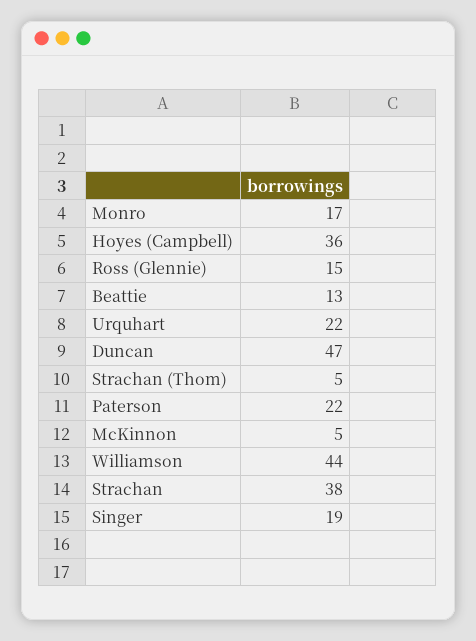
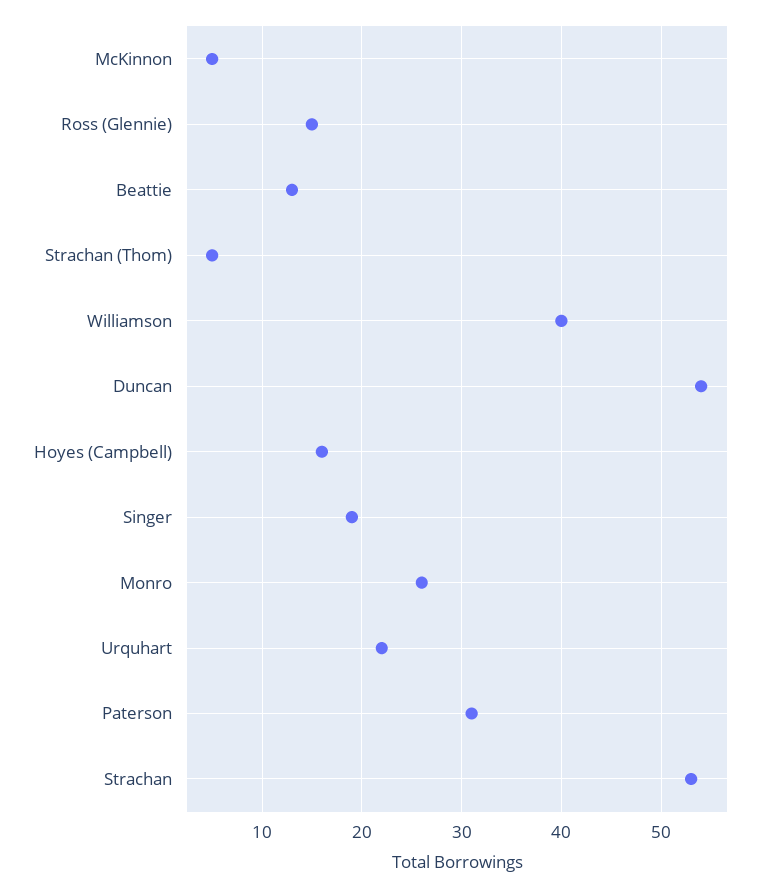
Monro: 17 -> 26
Hoyes (Campbell): 36 -> 16
Duncan: 47 -> 54
Paterson: 22 -> 31
Williamson: 44 -> 40
Strachan: 38 -> 53

